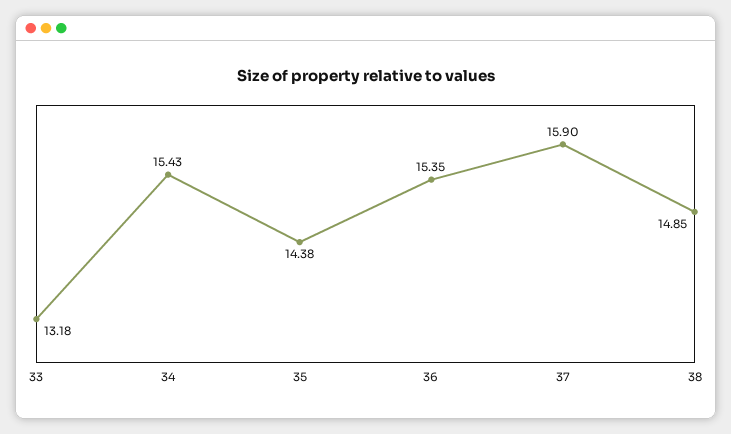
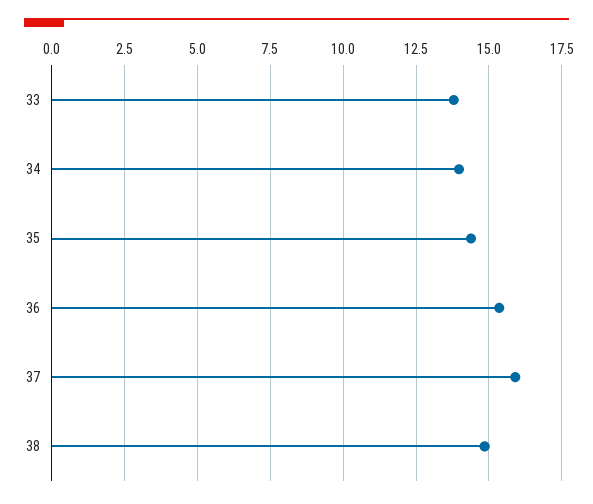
33: 13.18 -> 13.75
34: 15.43 -> 14

